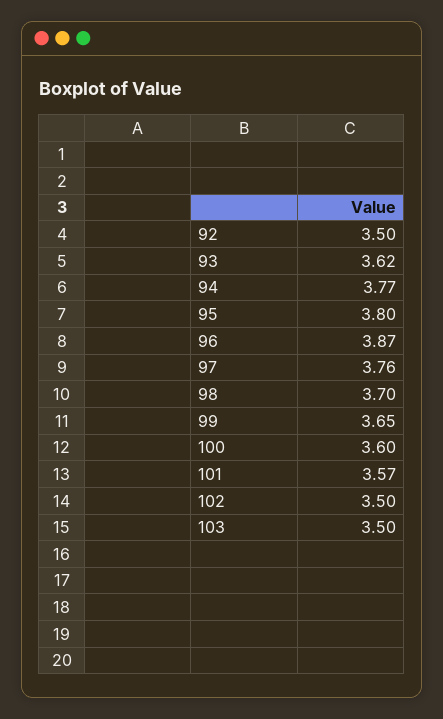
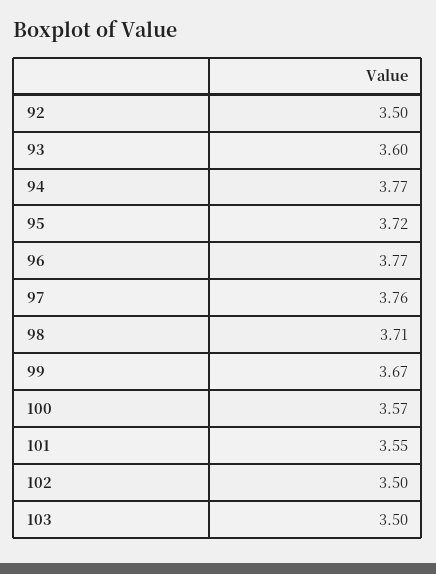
93: 3.62 -> 3.6
95: 3.8 -> 3.72
96: 3.87 -> 3.77
98: 3.7 -> 3.71
99: 3.65 -> 3.67
100: 3.6 -> 3.57
101: 3.57 -> 3.55

